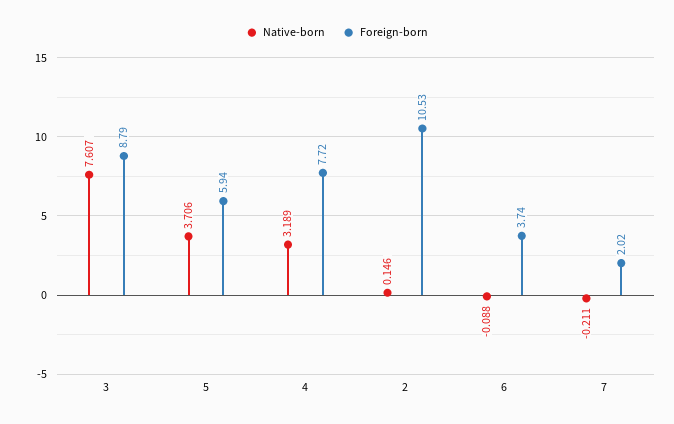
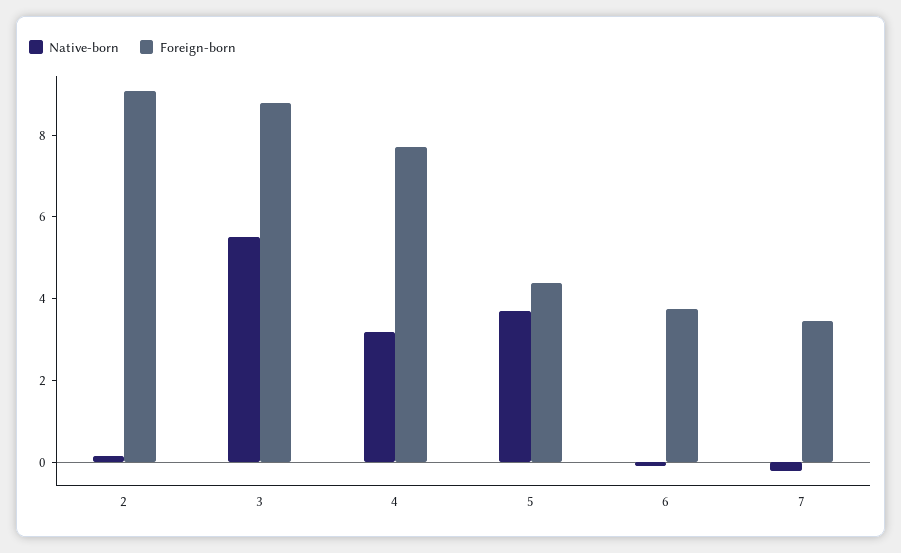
Native-born, 3: 7.607 -> 5.5
Foreign-born, 5: 5.94 -> 4.5
Foreign-born, 2: 10.53 -> 9
Foreign-born, 7: 2.02 -> 3.5

